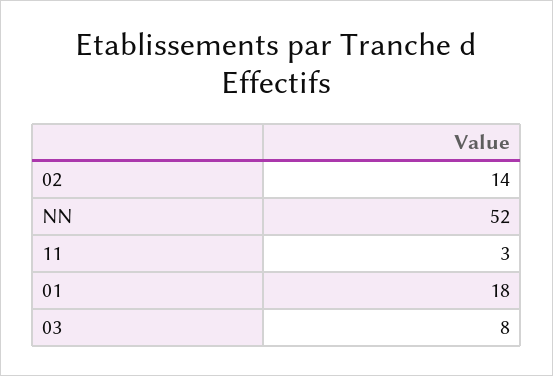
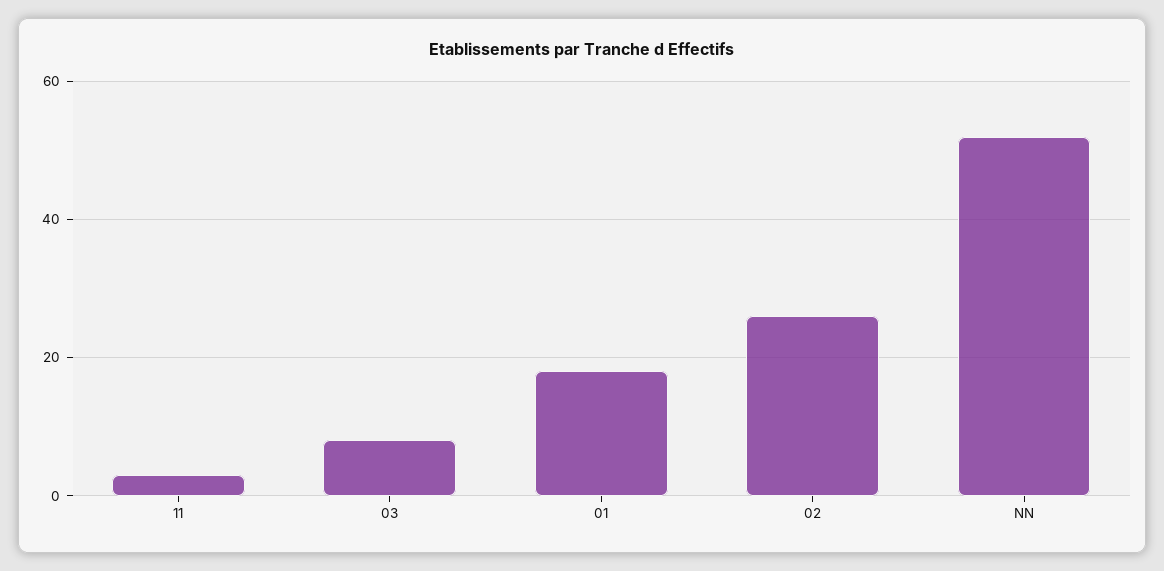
02: 14 -> 25

